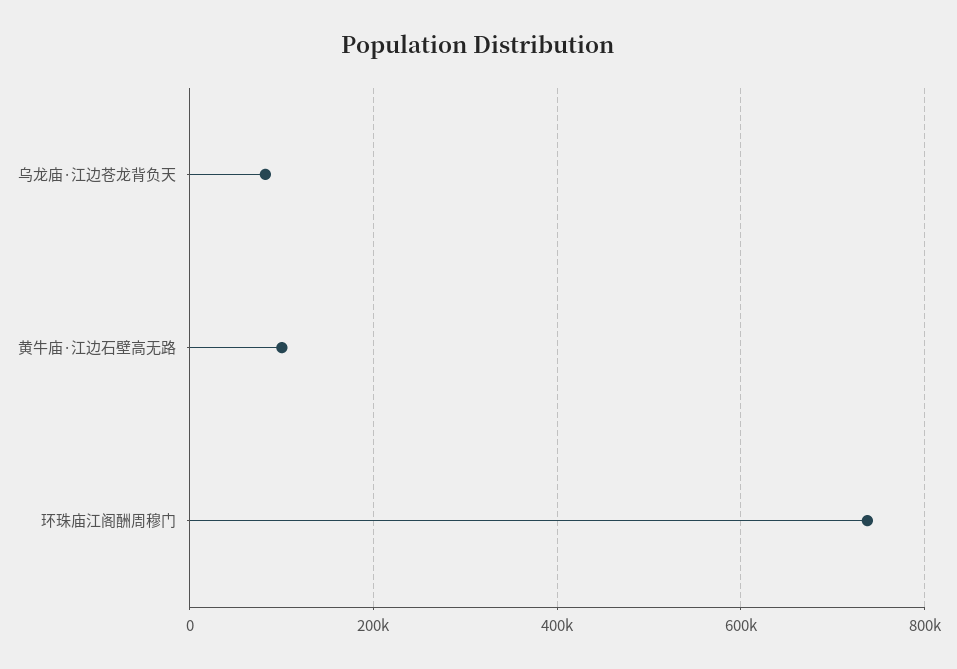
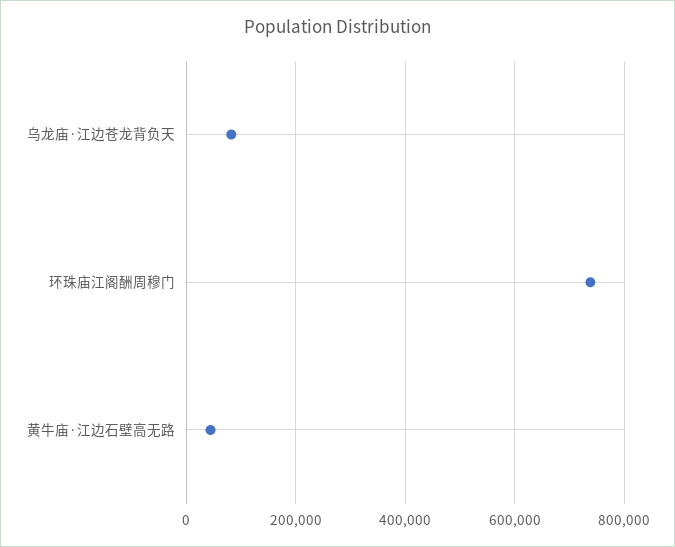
黄牛庙·江边石壁高无路: 100000 -> 40000

